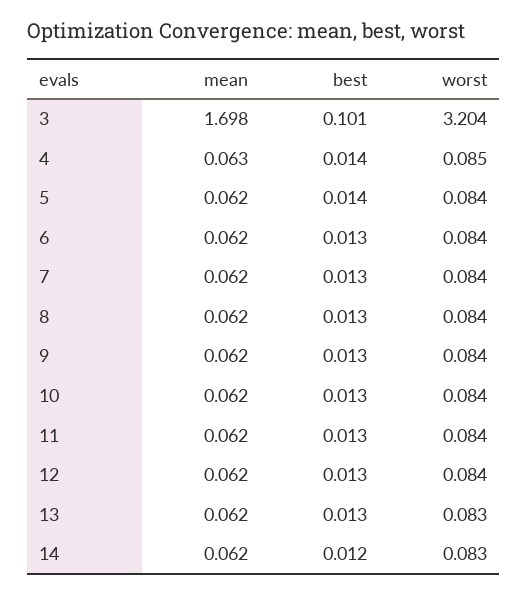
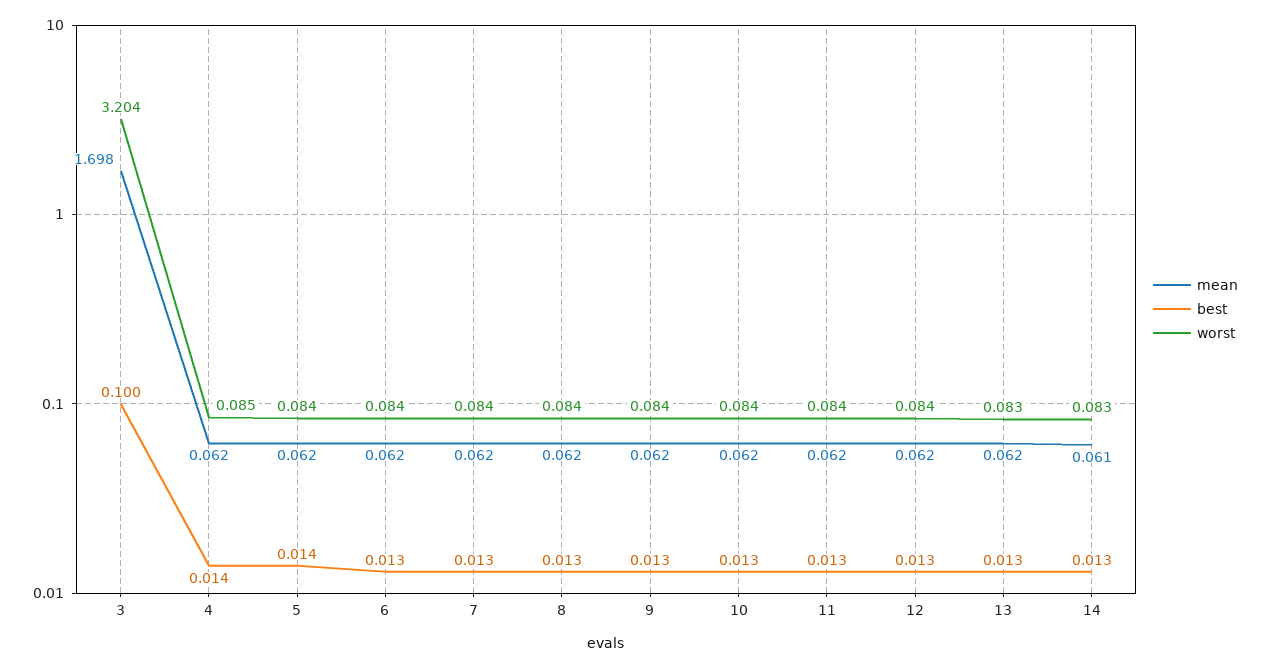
best, 3: 0.101 -> 0.1
mean, 4: 0.063 -> 0.062
mean, 14: 0.062 -> 0.061
best, 14: 0.012 -> 0.013

